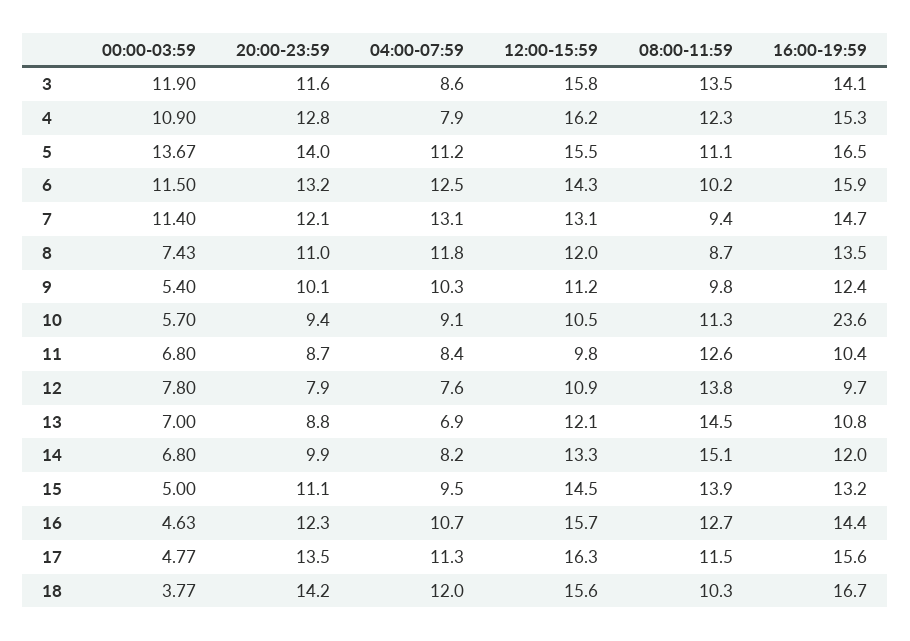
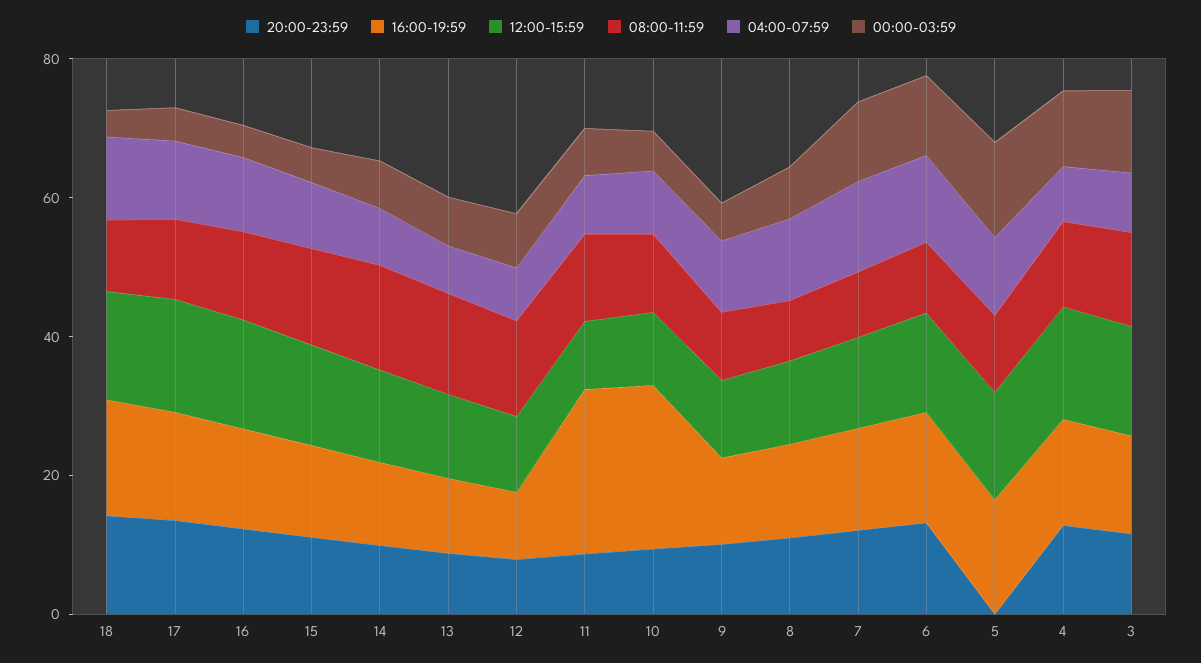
20:00-23:59, 5: 14 -> 0
16:00-19:59, 11: 10.4 -> 25

